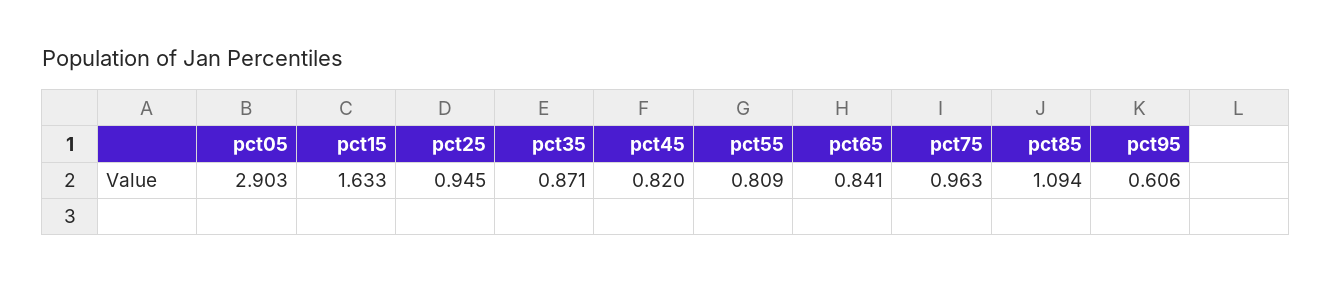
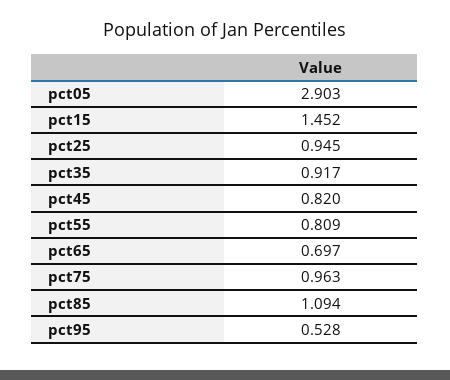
pct15: 1.633 -> 1.452
pct35: 0.871 -> 0.917
pct65: 0.841 -> 0.697
pct95: 0.606 -> 0.528

